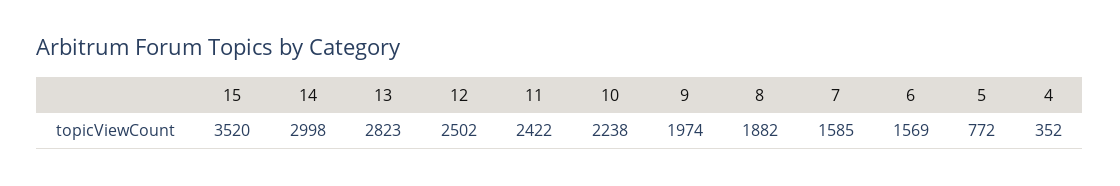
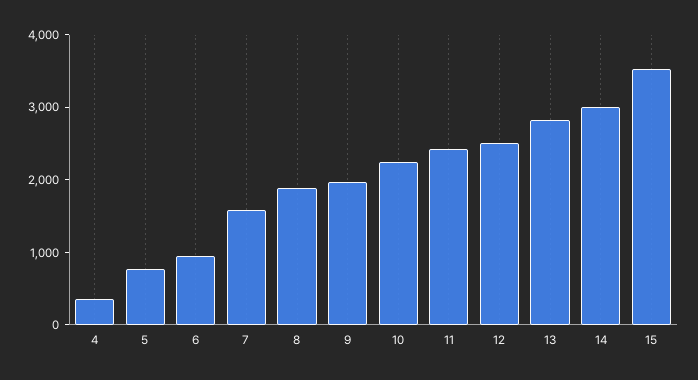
6: 1569 -> 1000

